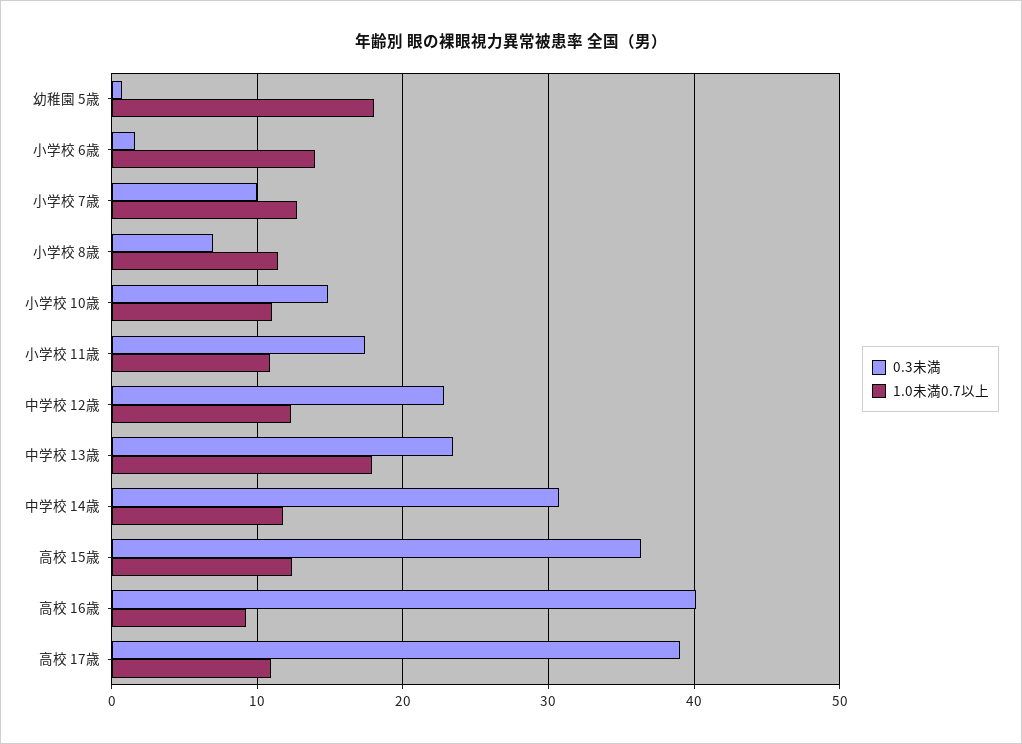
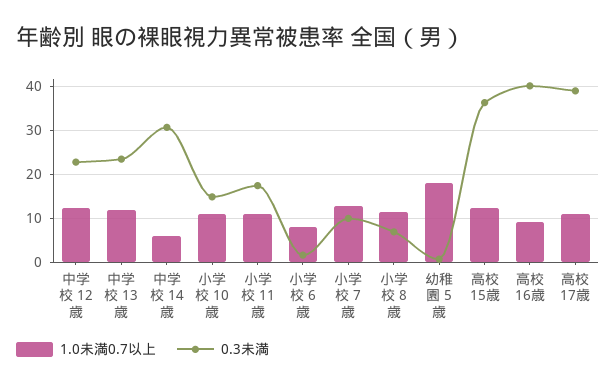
1.0未満0.7以上, 小学校 6歳: 14 -> 8
1.0未満0.7以上, 中学校 13歳: 18 -> 12
1.0未満0.7以上, 中学校 14歳: 12 -> 6

